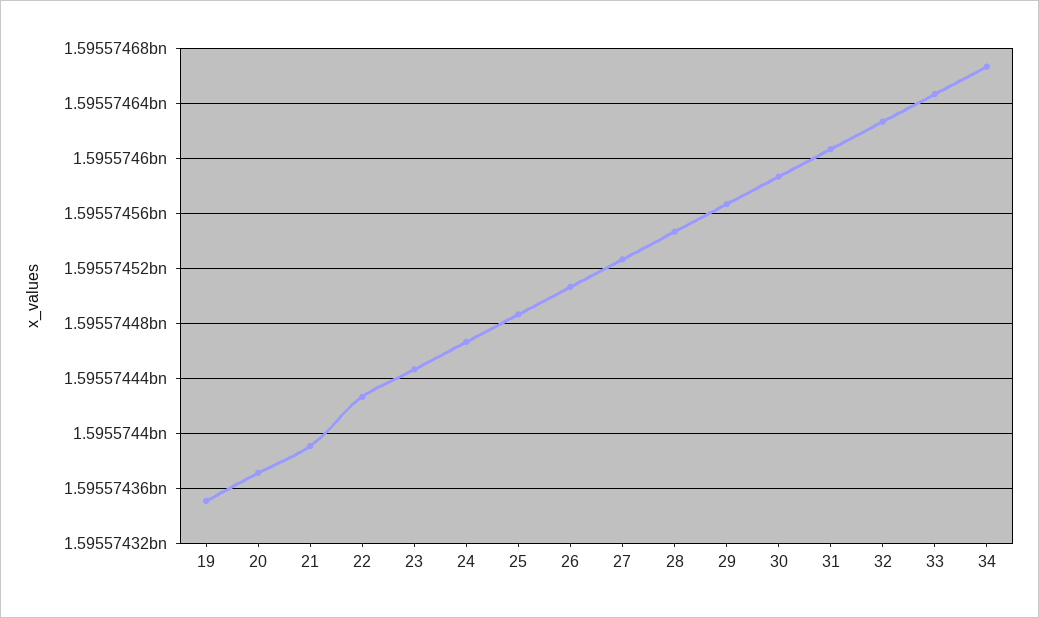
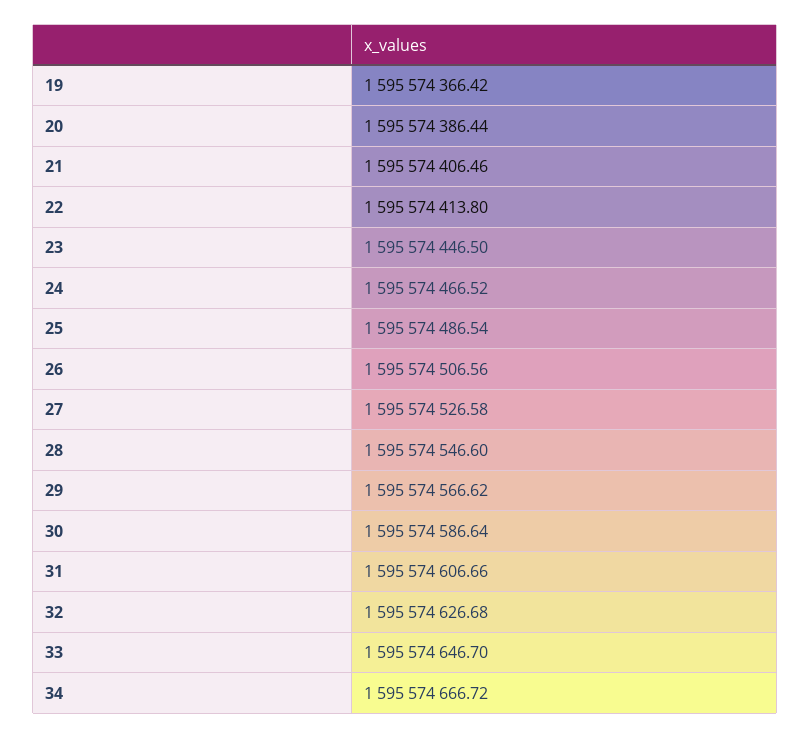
19: 1595574350 -> 1595574366.42
20: 1595574370 -> 1595574386.44
21: 1595574390 -> 1595574406.46
22: 1595574425 -> 1595574413.8

